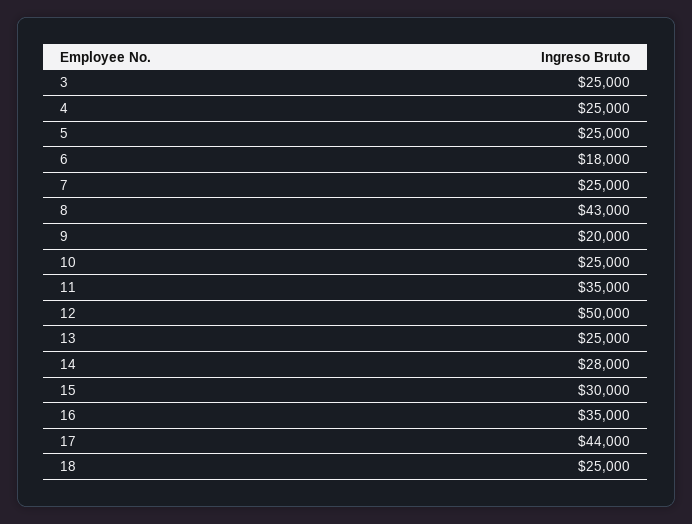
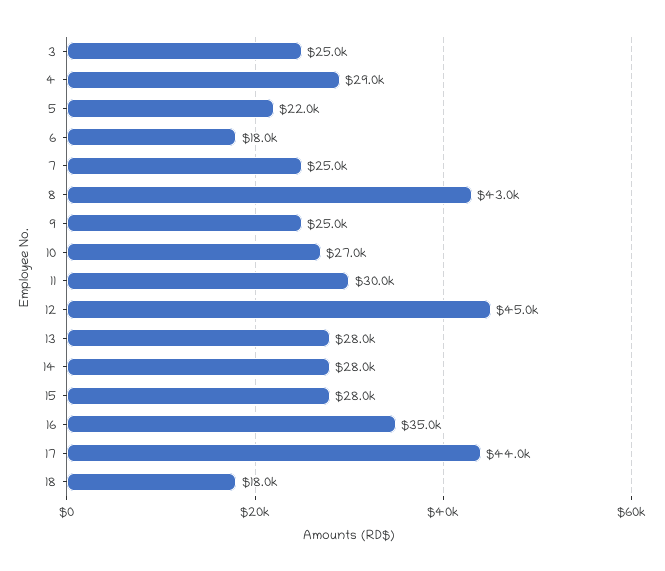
4: 25000 -> 29000
5: 25000 -> 22000
9: 20000 -> 25000
10: 25000 -> 27000
11: 35000 -> 30000
12: 50000 -> 45000
13: 25000 -> 28000
15: 30000 -> 28000
18: 25000 -> 18000

